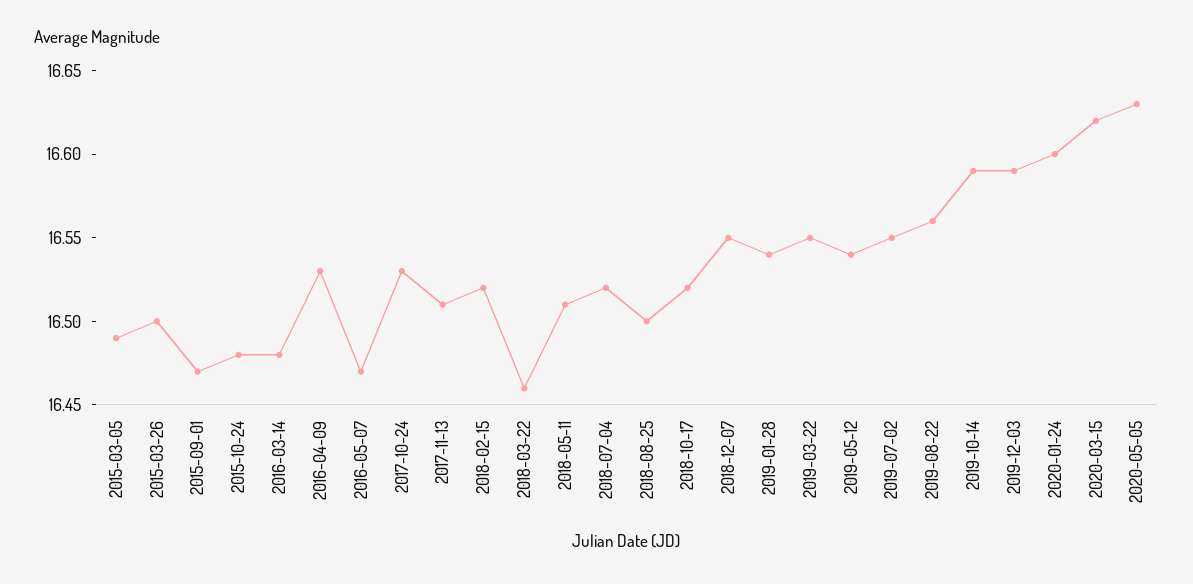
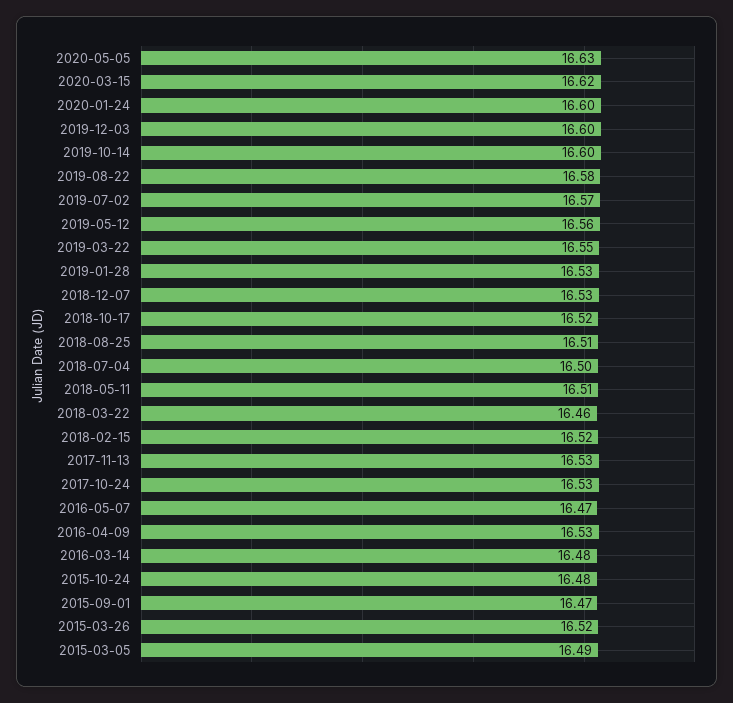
2015-03-26: 16.5 -> 16.52
2017-11-13: 16.51 -> 16.53
2018-07-04: 16.52 -> 16.5
2018-08-25: 16.5 -> 16.51
2018-12-07: 16.55 -> 16.53
2019-01-28: 16.54 -> 16.53
2019-05-12: 16.54 -> 16.56
2019-07-02: 16.55 -> 16.57
2019-08-22: 16.56 -> 16.58
2019-10-14: 16.59 -> 16.6
2019-12-03: 16.59 -> 16.6

